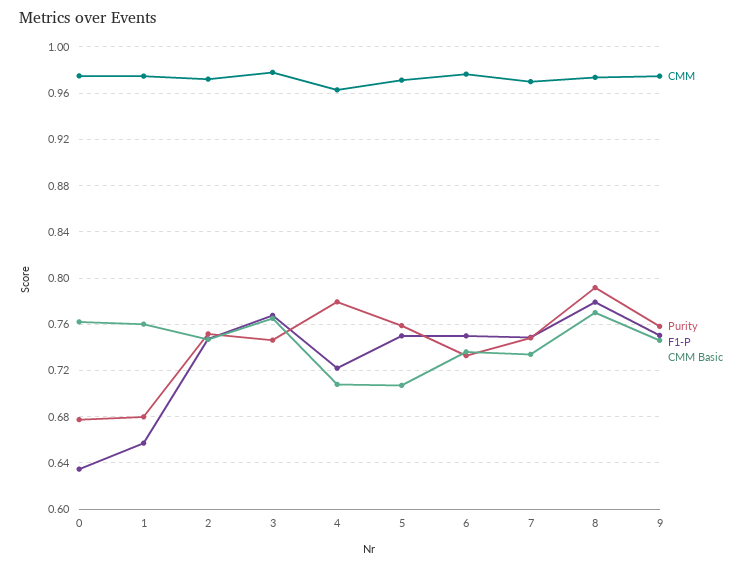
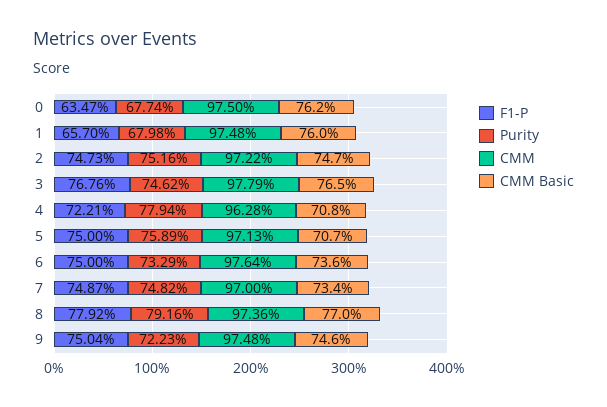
Purity, 9: 0.76 -> 0.7223

